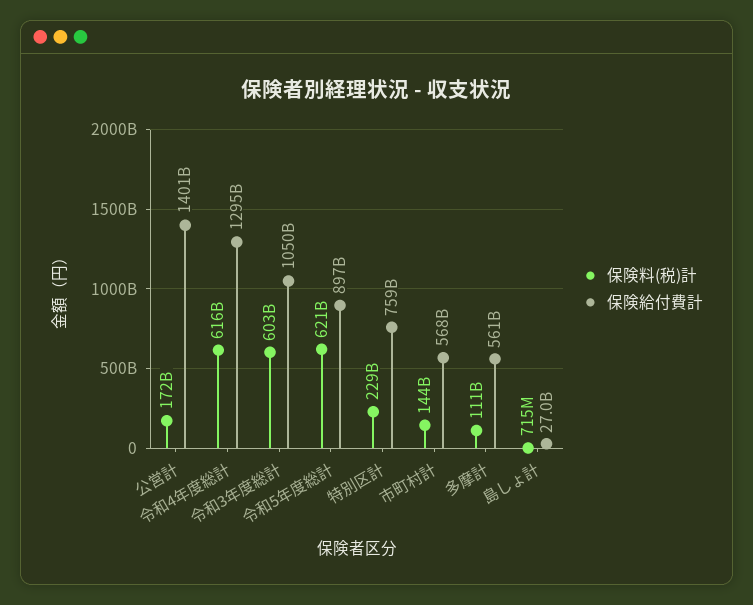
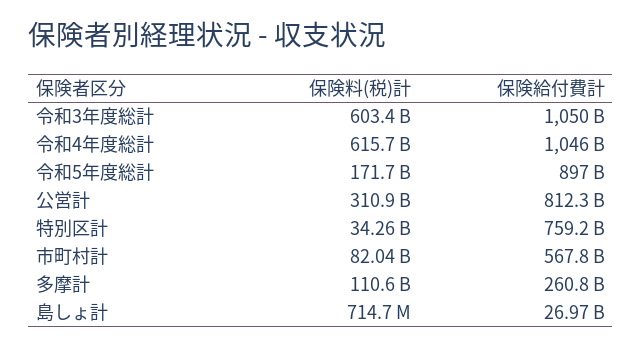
保険料(税)計, 公営計: 172000000000 -> 310900000000
保険給付費計, 公営計: 1401000000000 -> 812300000000
保険給付費計, 令和4年度総計: 1295000000000 -> 1046000000000
保険料(税)計, 令和5年度総計: 621000000000 -> 171700000000
保険料(税)計, 特別区計: 229000000000 -> 34260000000
保険料(税)計, 市町村計: 144000000000 -> 82040000000
保険給付費計, 多摩計: 561000000000 -> 260800000000

